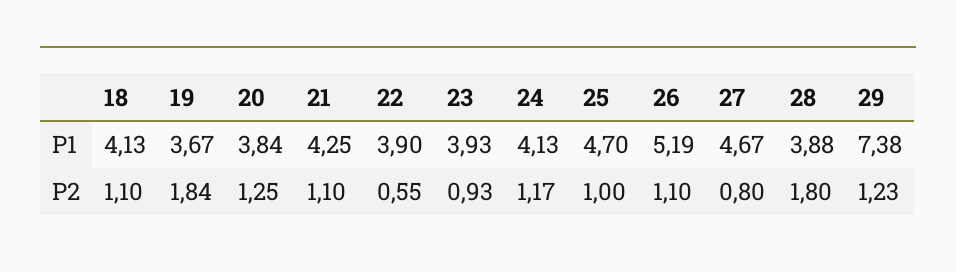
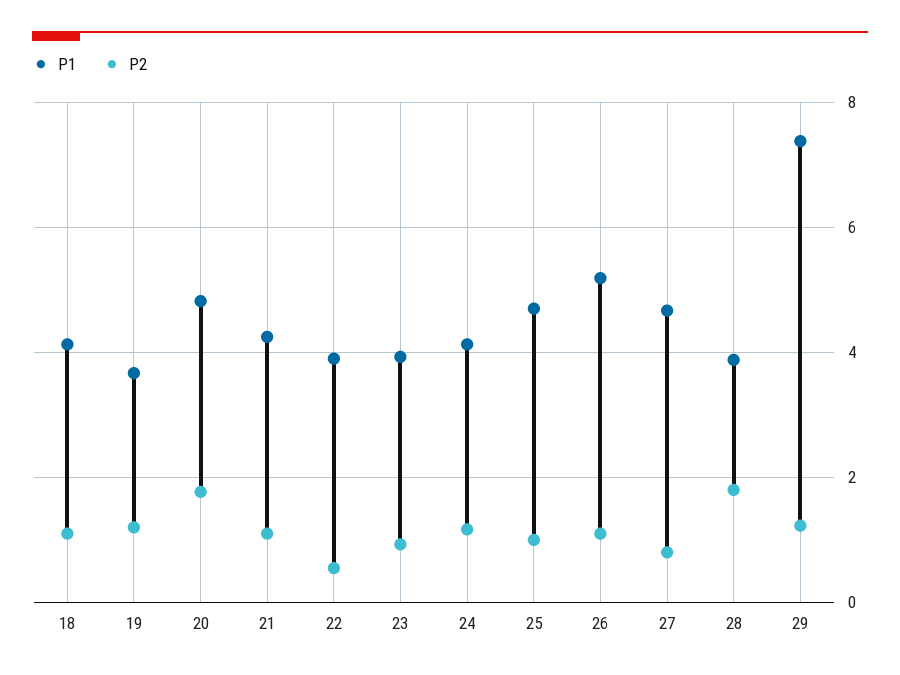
P1, 20: 3.84 -> 4.8
P2, 19: 1.84 -> 1.2
P2, 20: 1.25 -> 1.8

